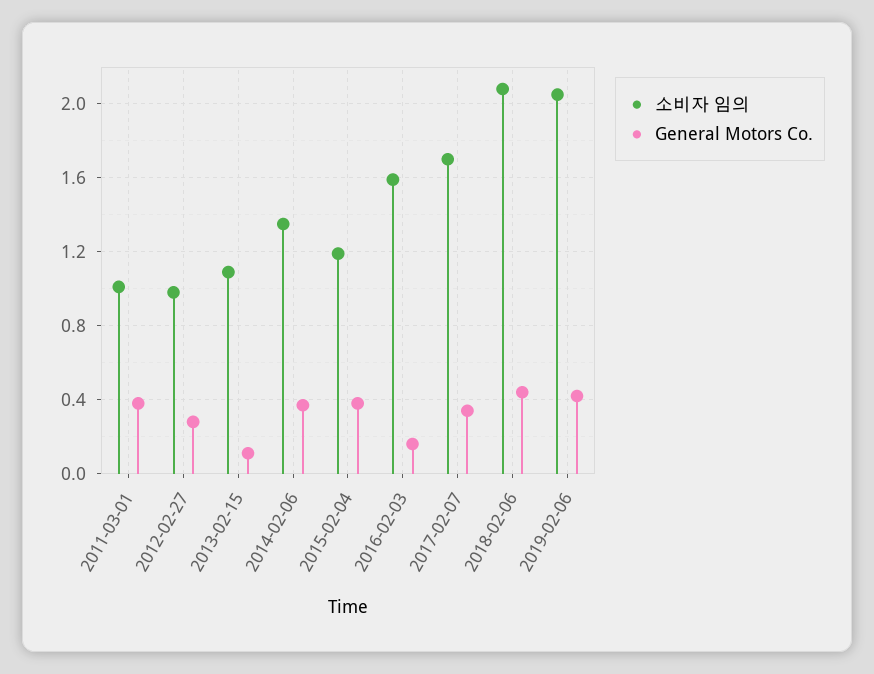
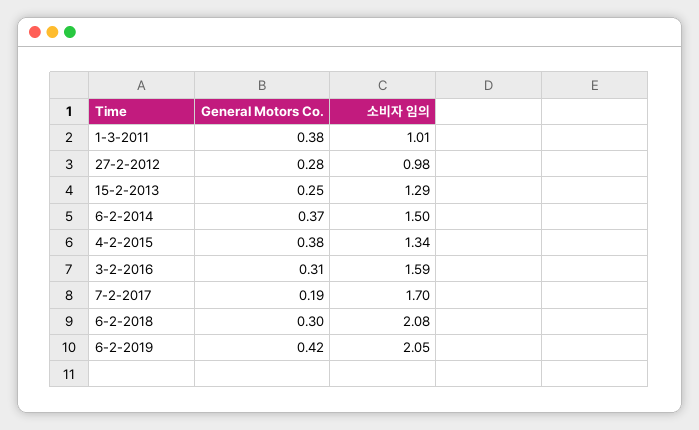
소비자 임의, 2013-02-15: 1.1 -> 1.29
General Motors Co., 2013-02-15: 0.1 -> 0.25
소비자 임의, 2014-02-06: 1.35 -> 1.5
소비자 임의, 2015-02-04: 1.2 -> 1.34
General Motors Co., 2016-02-03: 0.15 -> 0.31
General Motors Co., 2017-02-07: 0.35 -> 0.19
General Motors Co., 2018-02-06: 0.45 -> 0.3

